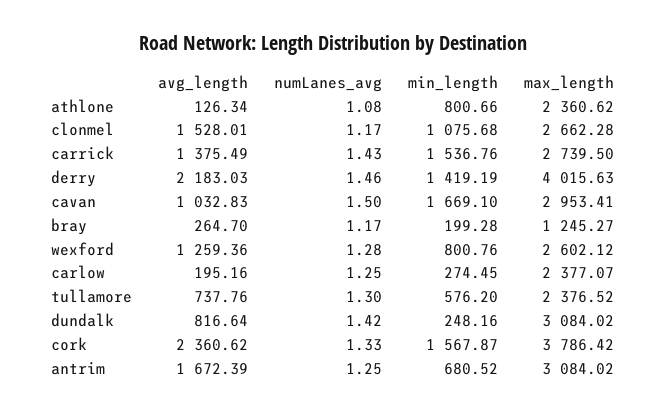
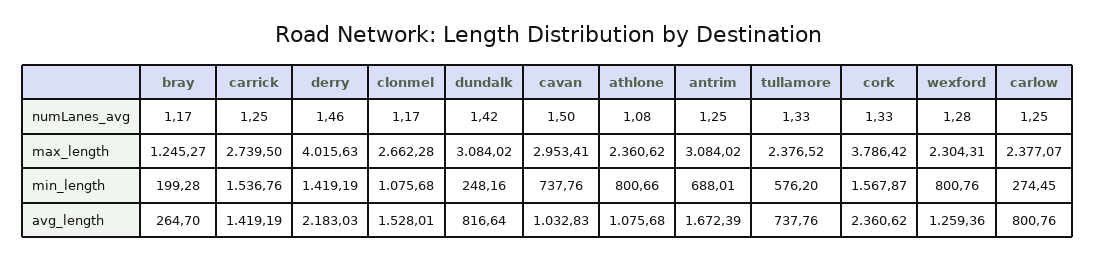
avg_length, athlone: 126.34 -> 1075.68
avg_length, carrick: 1375.49 -> 1419.19
numLanes_avg, carrick: 1.43 -> 1.25
min_length, cavan: 1669.1 -> 737.76
max_length, wexford: 2602.12 -> 2304.31
avg_length, carlow: 195.16 -> 800.76
numLanes_avg, tullamore: 1.3 -> 1.33
min_length, antrim: 680.52 -> 688.01

